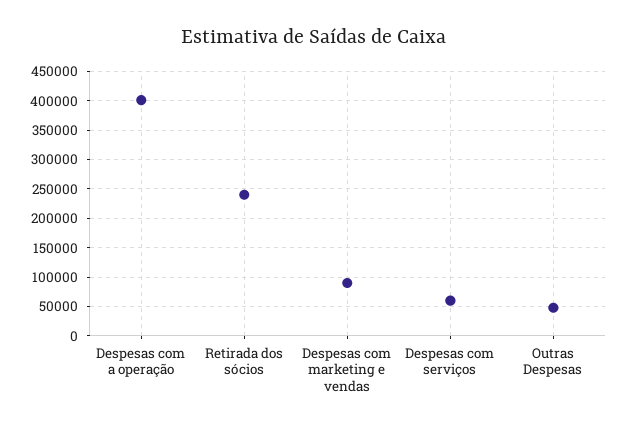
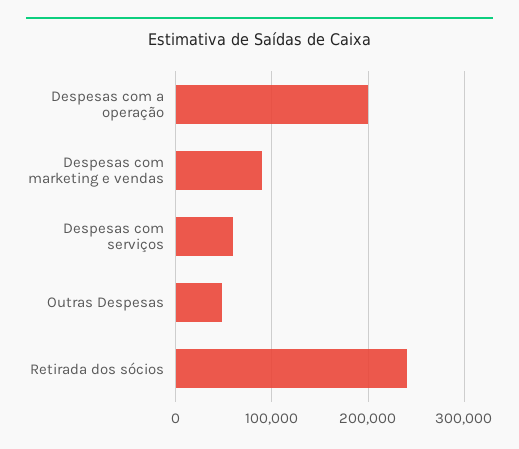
Despesas com a operação: 400000 -> 200000

